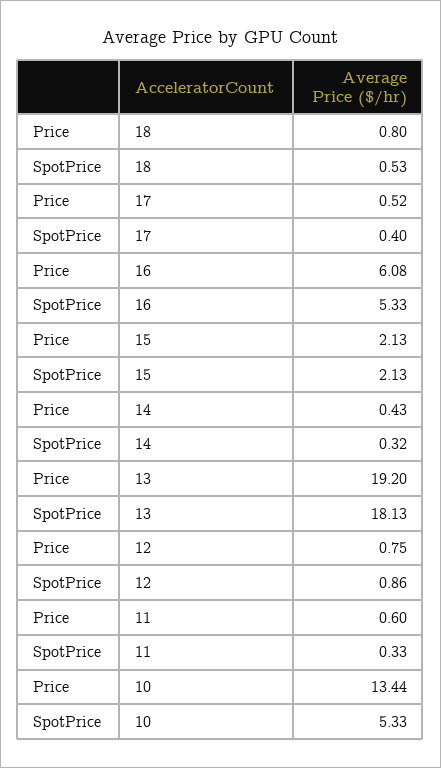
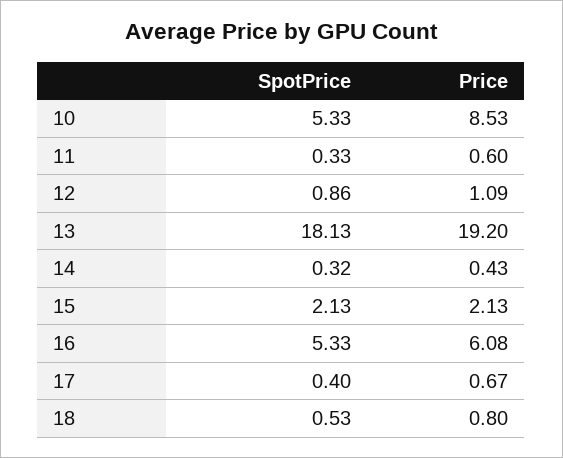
Price, 17: 0.52 -> 0.67
Price, 12: 0.75 -> 1.09
Price, 10: 13.44 -> 8.53

